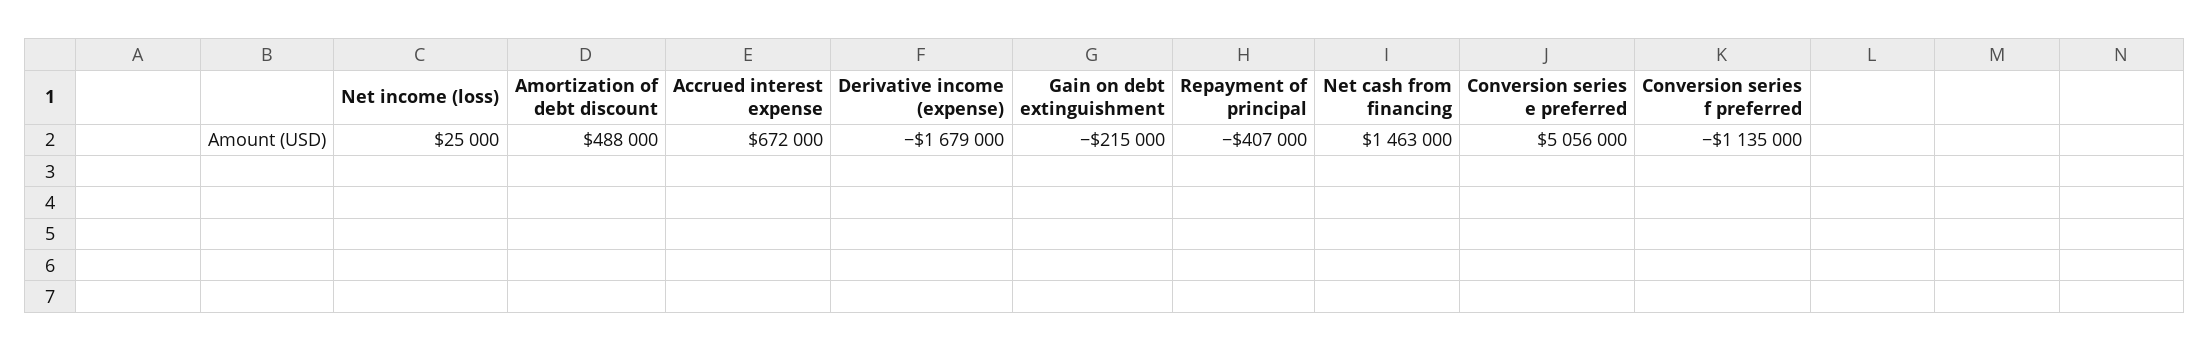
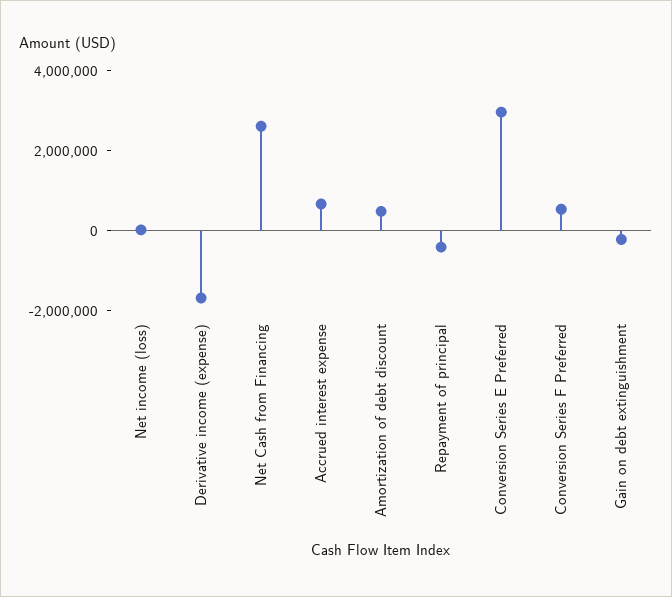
Net cash from financing: 1463000 -> 2500000
Conversion series e preferred: 5056000 -> 3000000
Conversion series f preferred: -1135000 -> 500000

